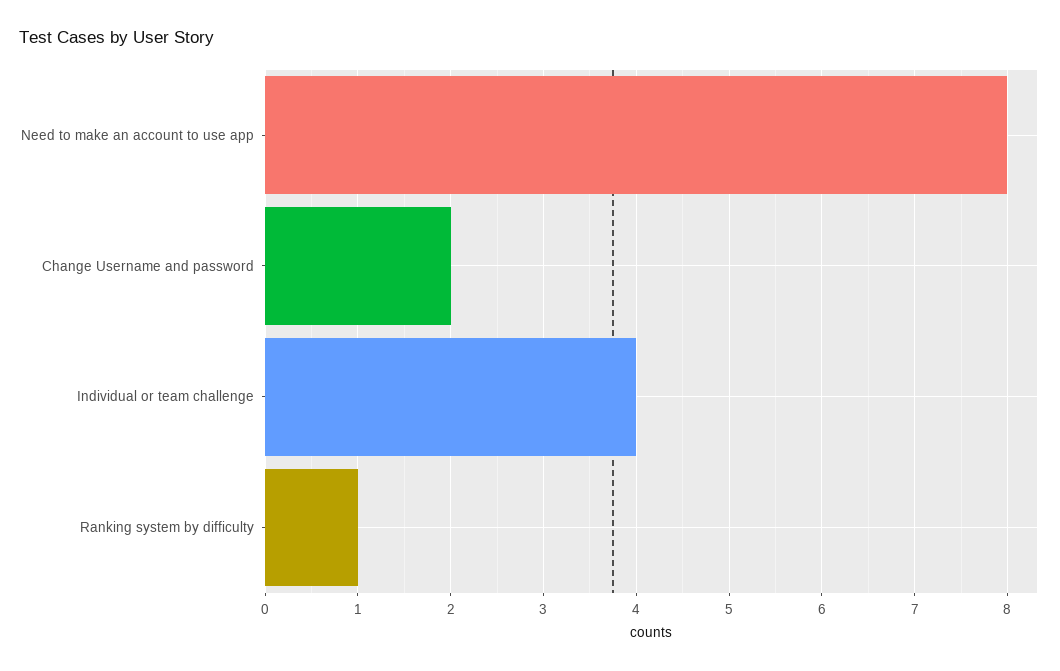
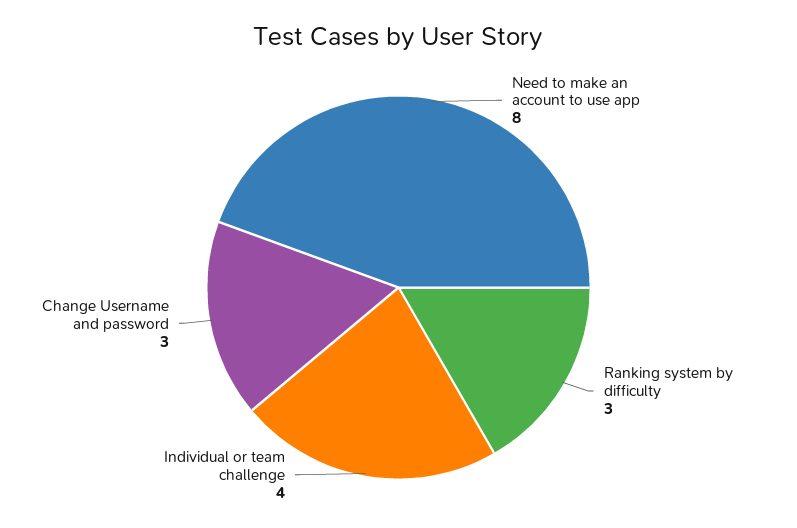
Change Username and password: 2 -> 3
Ranking system by difficulty: 1 -> 3

